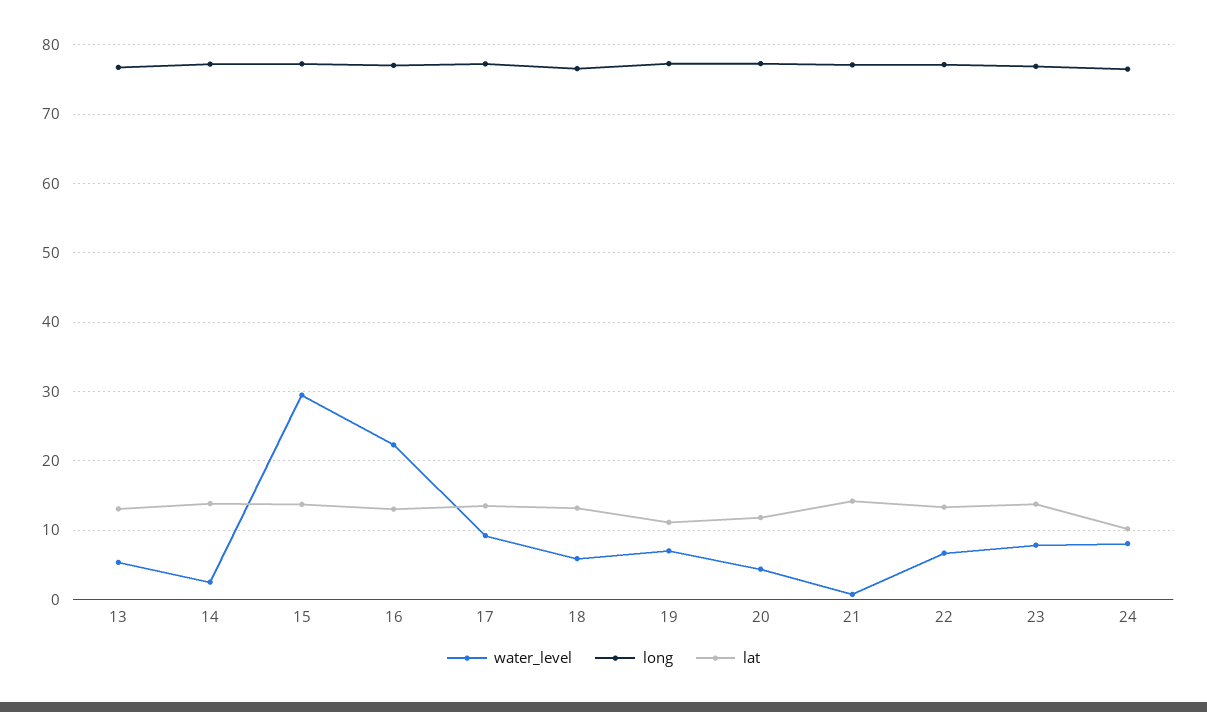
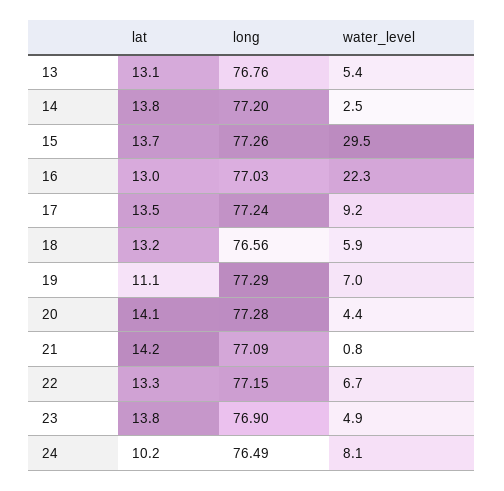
lat, 20: 12 -> 14.1
water_level, 23: 8 -> 4.9

